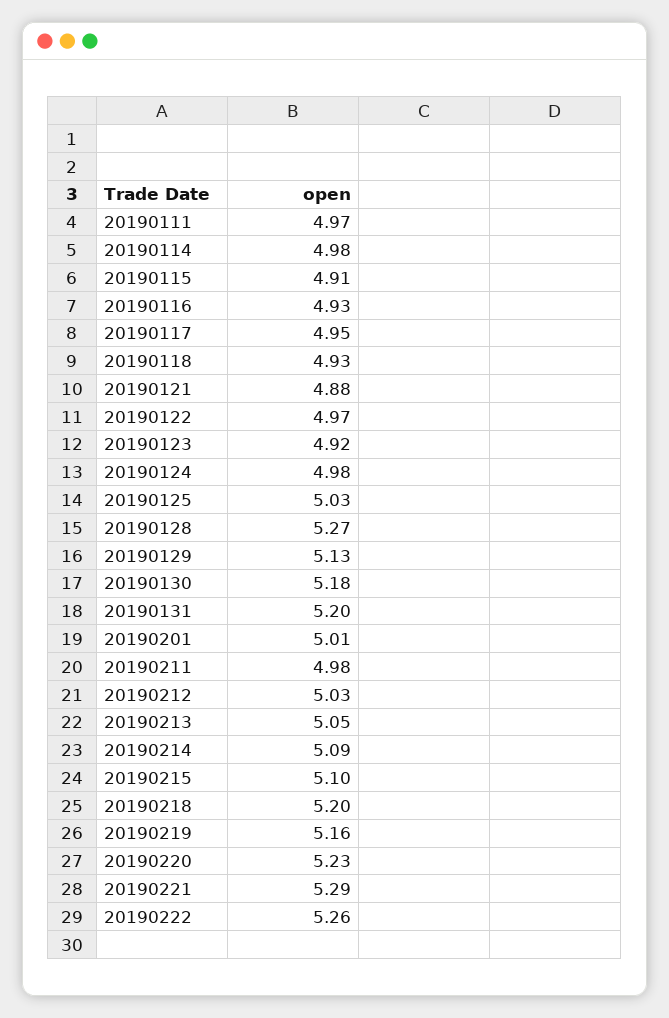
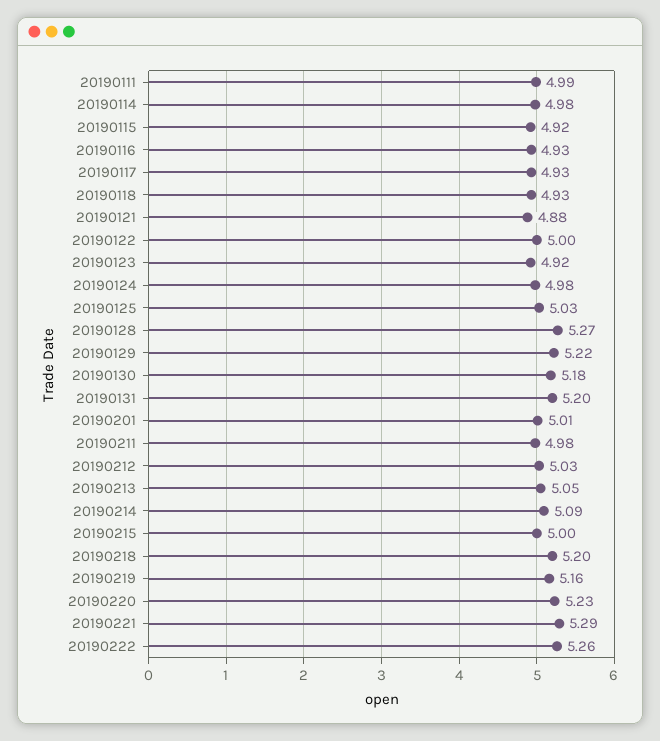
20190111: 4.97 -> 4.99
20190115: 4.91 -> 4.92
20190117: 4.95 -> 4.93
20190122: 4.97 -> 5
20190129: 5.13 -> 5.22
20190215: 5.1 -> 5

